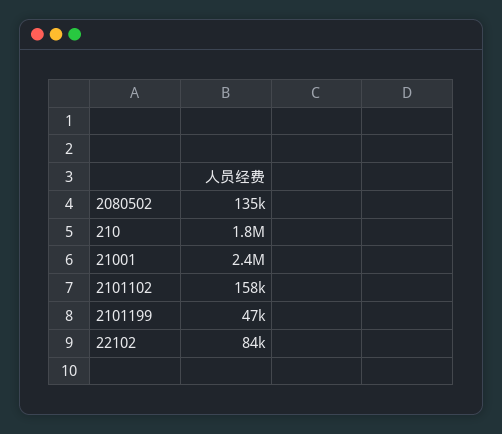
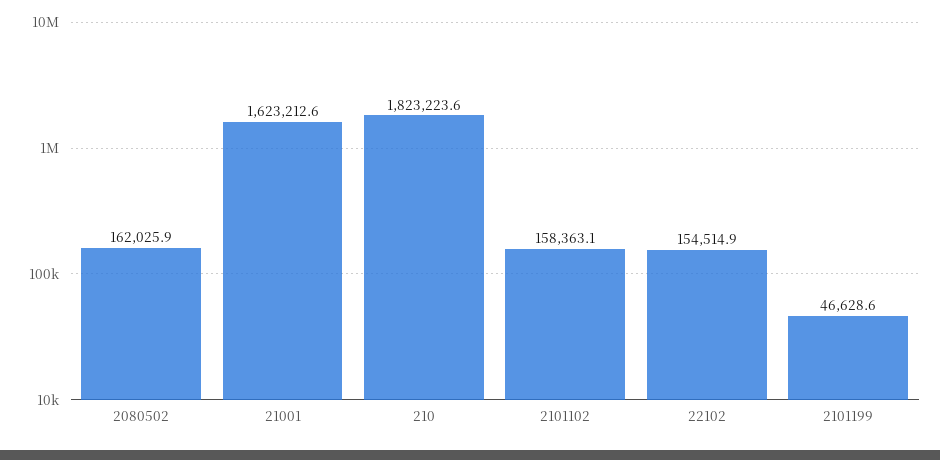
2080502: 135000 -> 162025.9
21001: 2400000 -> 1623212.6
22102: 84000 -> 154514.9

